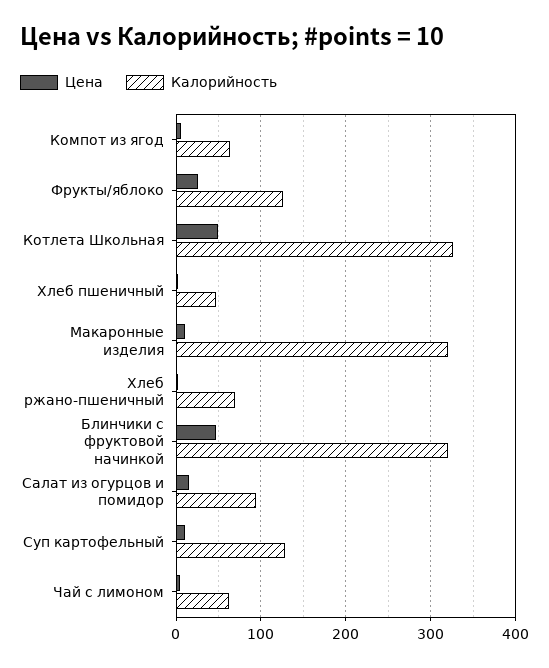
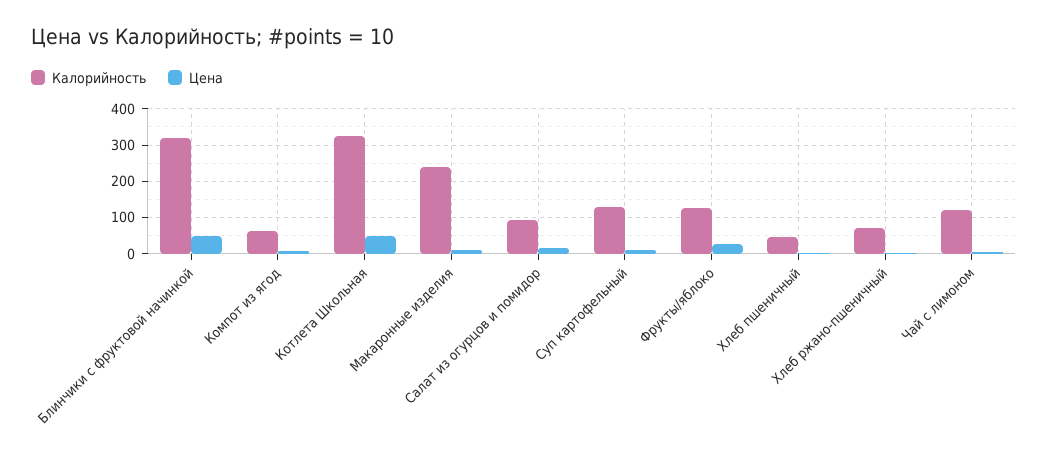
Калорийность, Макаронные изделия: 320 -> 240
Калорийность, Чай с лимоном: 60 -> 120

